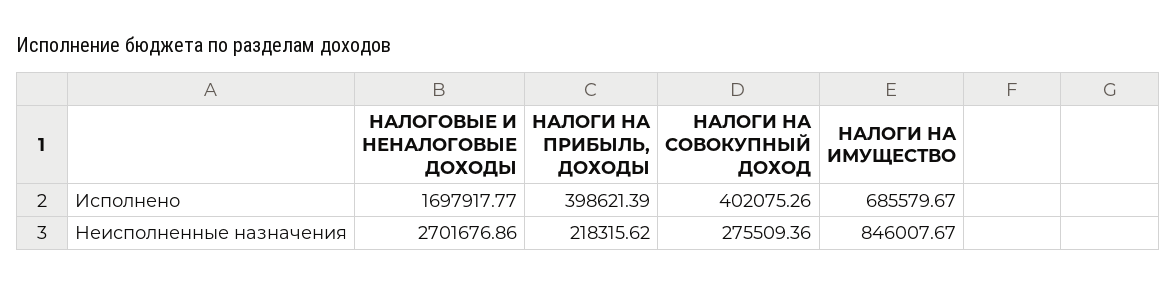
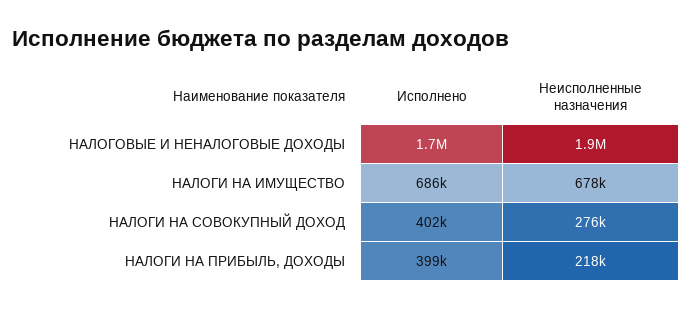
НАЛОГОВЫЕ И НЕНАЛОГОВЫЕ ДОХОДЫ, Неисполненные назначения: 2701676.86 -> 1900000
НАЛОГИ НА ИМУЩЕСТВО, Неисполненные назначения: 846007.67 -> 678000

